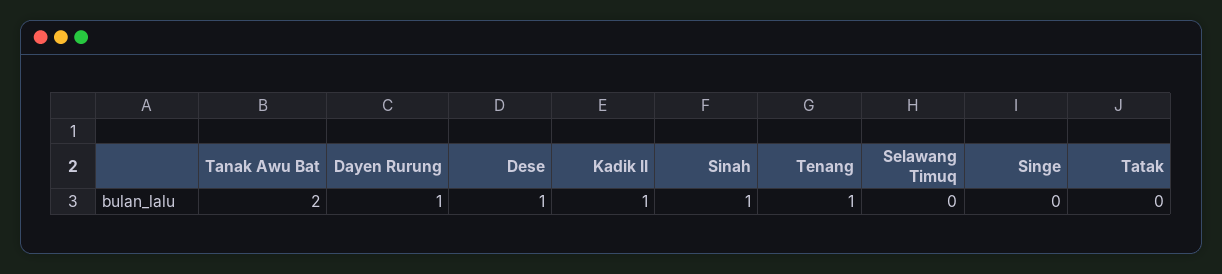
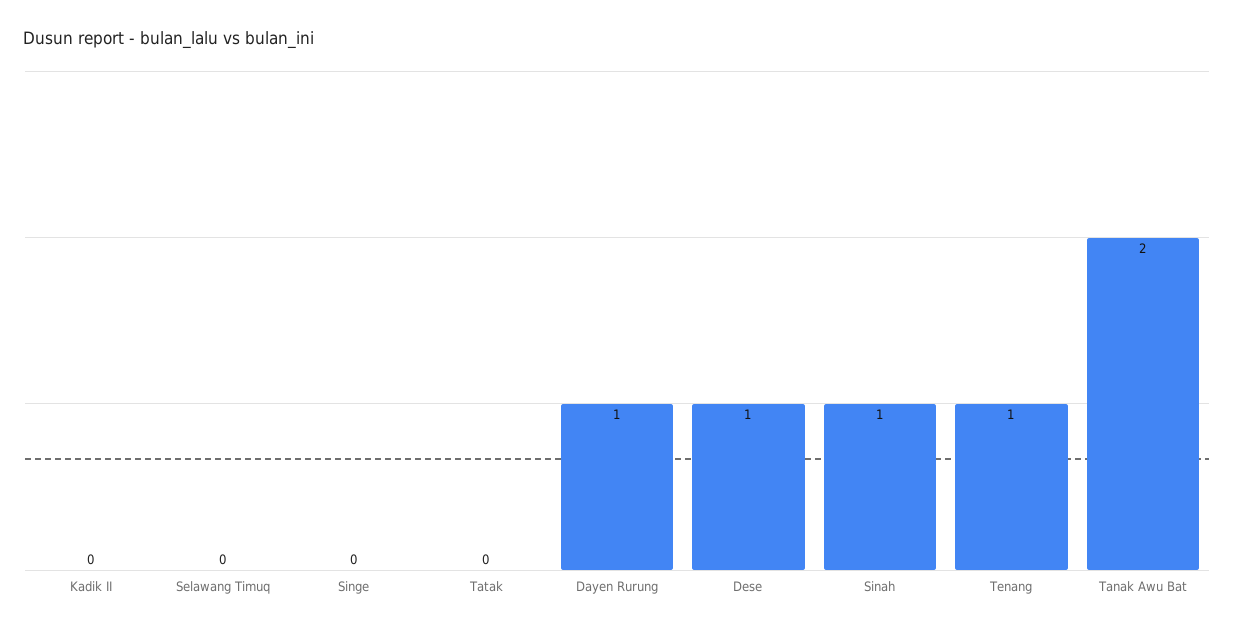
Kadik II: 1 -> 0

